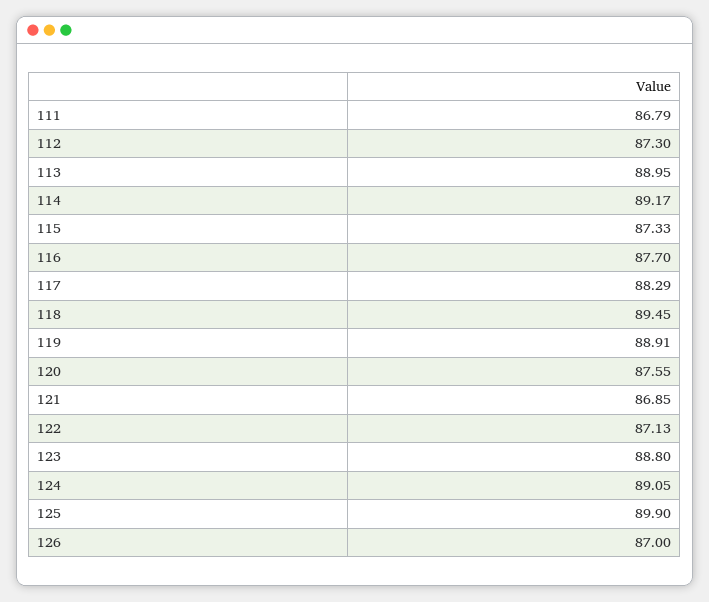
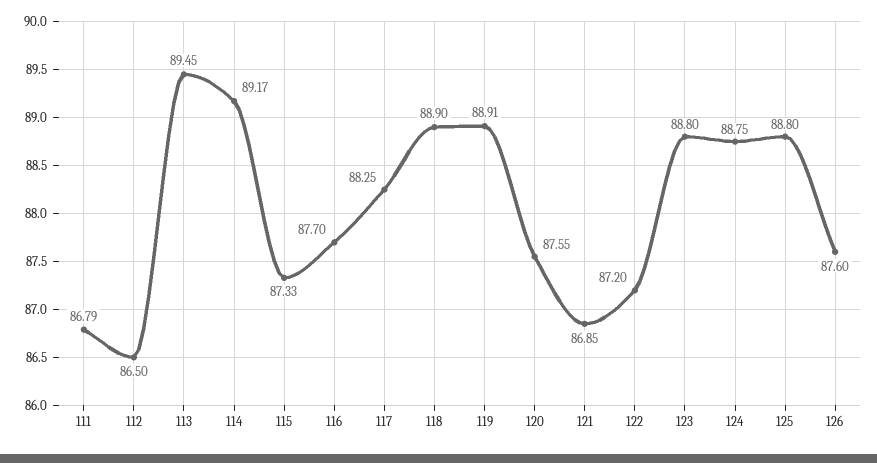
112: 87.3 -> 86.5
113: 88.95 -> 89.45
117: 88.29 -> 88.25
118: 89.45 -> 88.9
122: 87.13 -> 87.2
124: 89.05 -> 88.75
125: 89.9 -> 88.8
126: 87 -> 87.6

